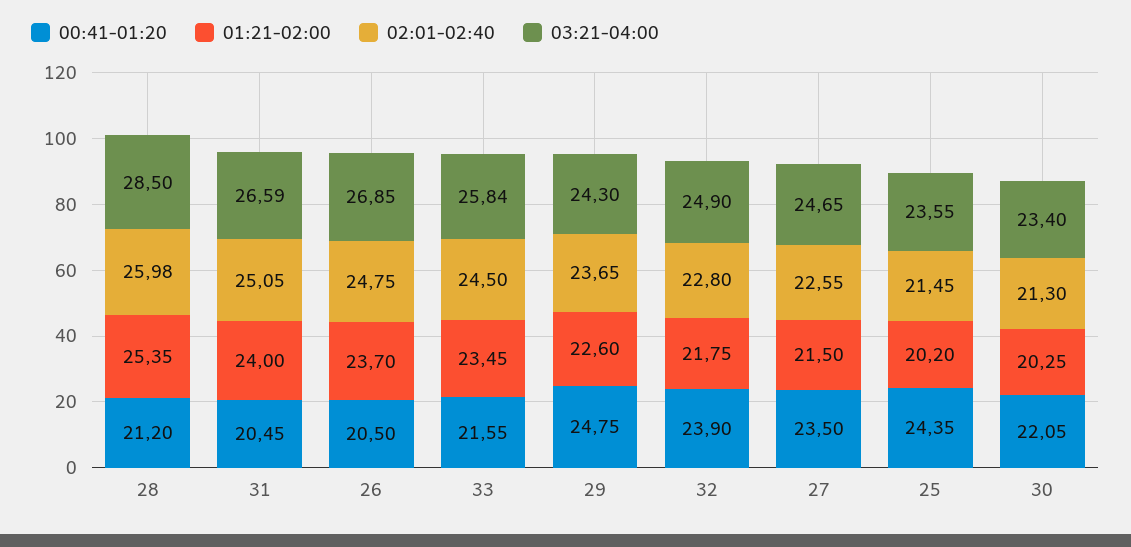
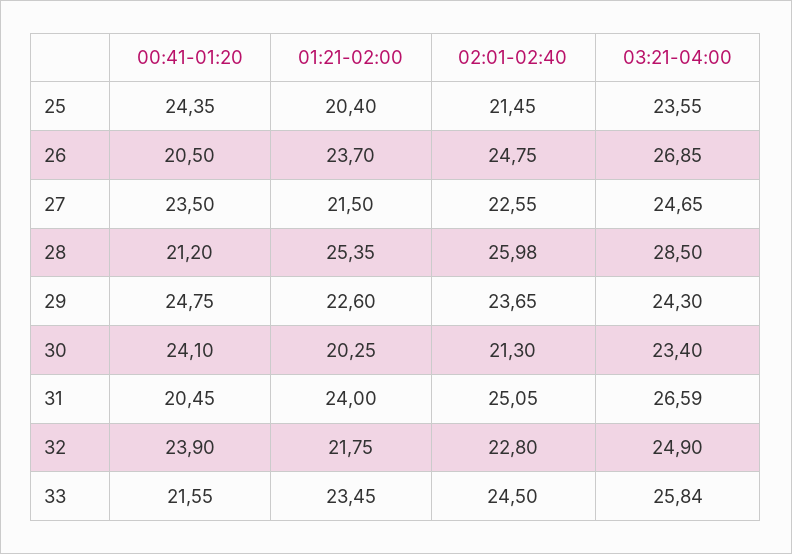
01:21-02:00, 25: 20.2 -> 20.4
00:41-01:20, 30: 22.05 -> 24.1

